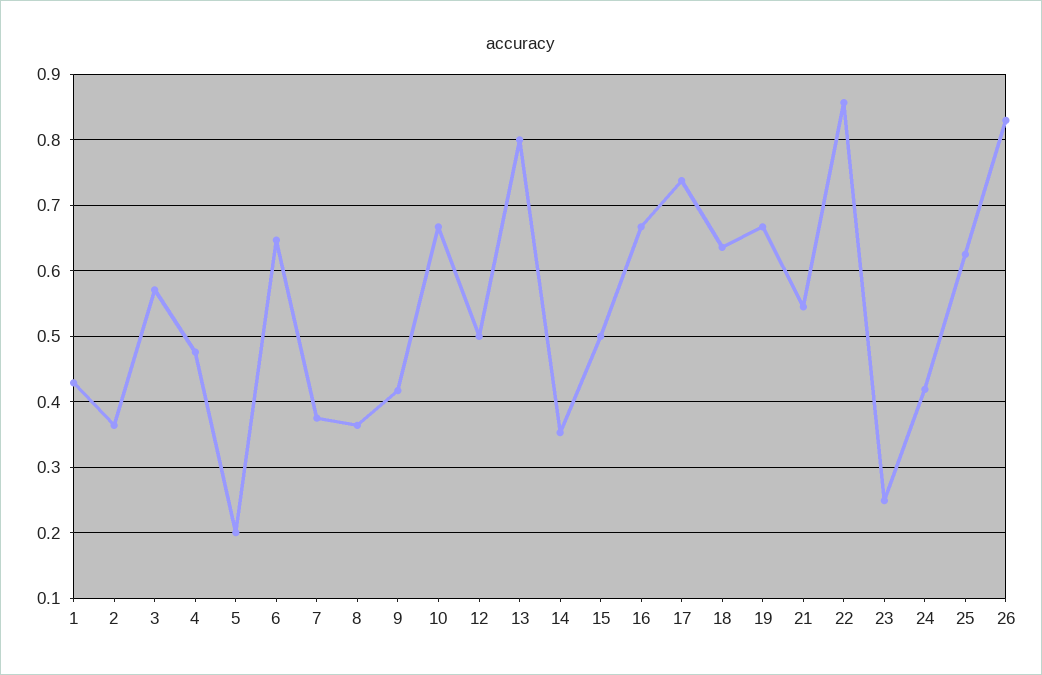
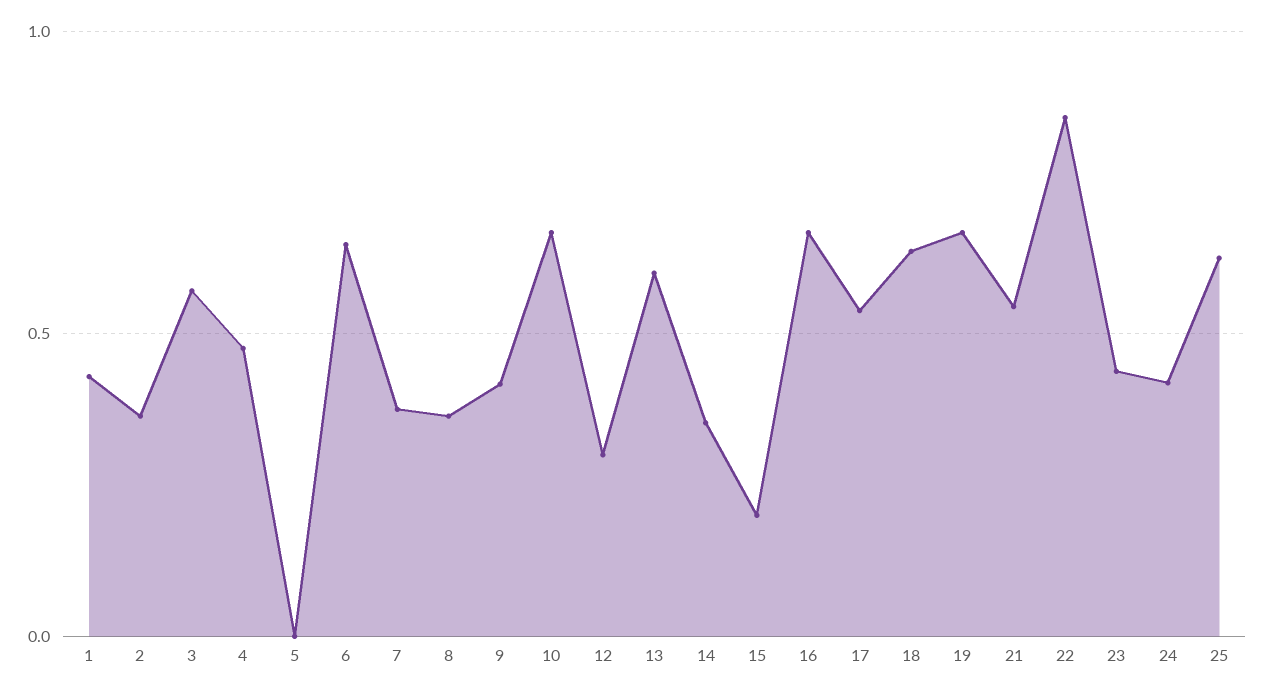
5: 0.2 -> 0
12: 0.5 -> 0.3
13: 0.8 -> 0.6
15: 0.5 -> 0.2
17: 0.74 -> 0.55
23: 0.25 -> 0.45
26: 0.83 -> none

